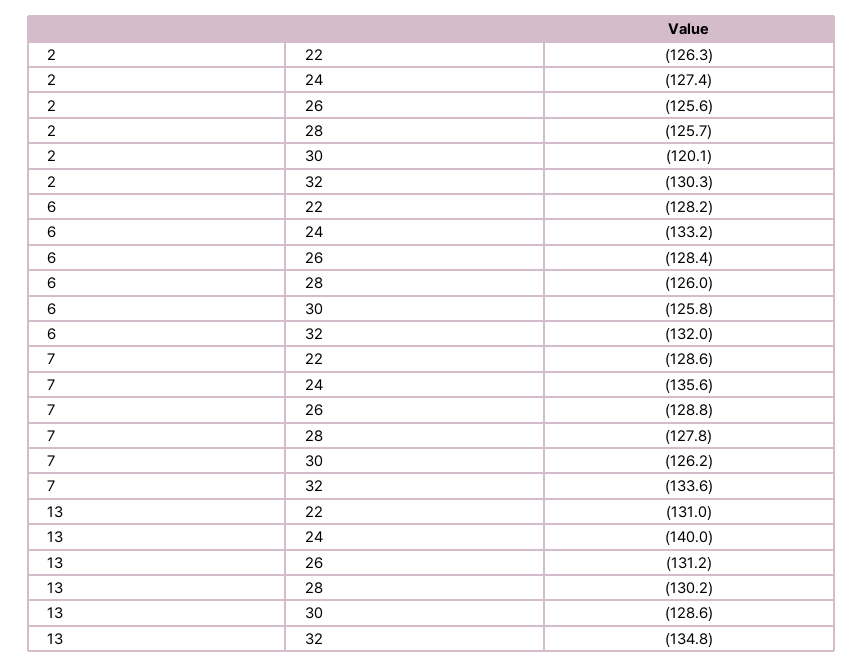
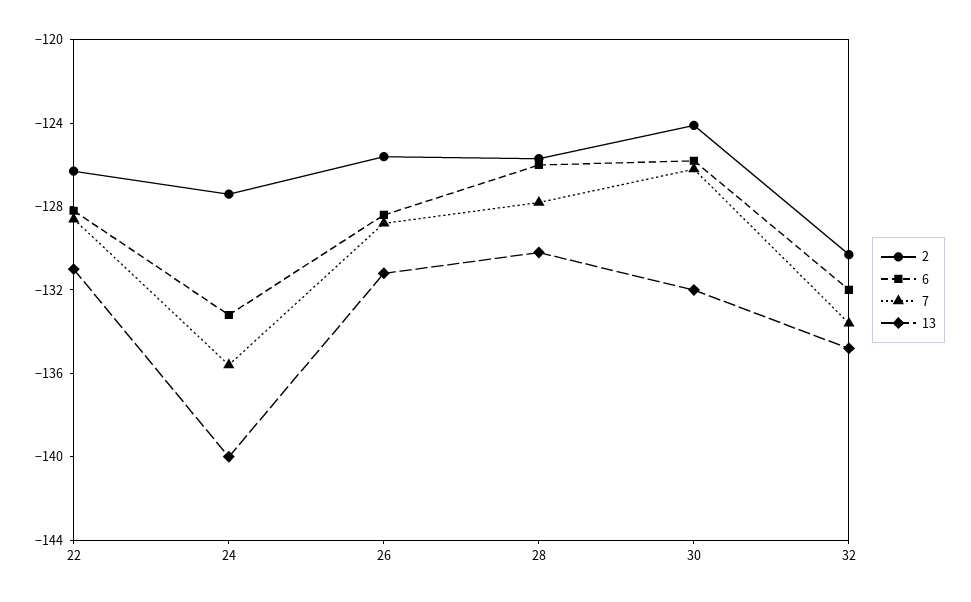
2, 30: -120.1 -> -124
13, 30: -128.6 -> -132

